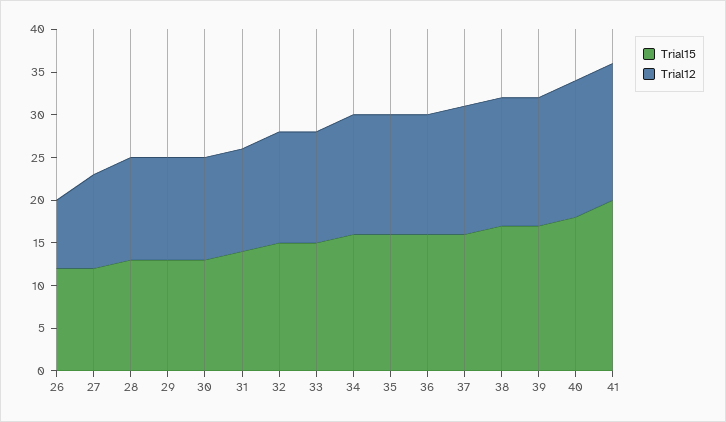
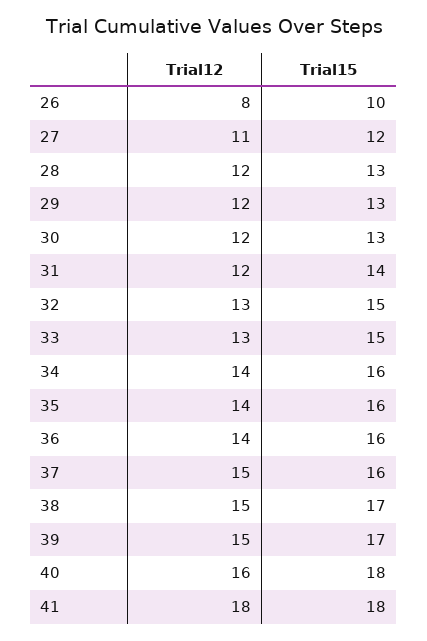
Trial15, 26: 12 -> 10
Trial15, 41: 20 -> 18
Trial12, 41: 16 -> 18

